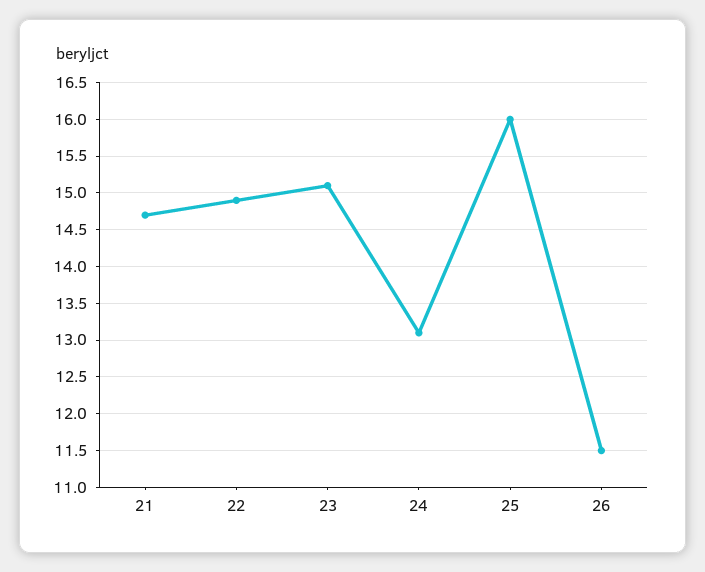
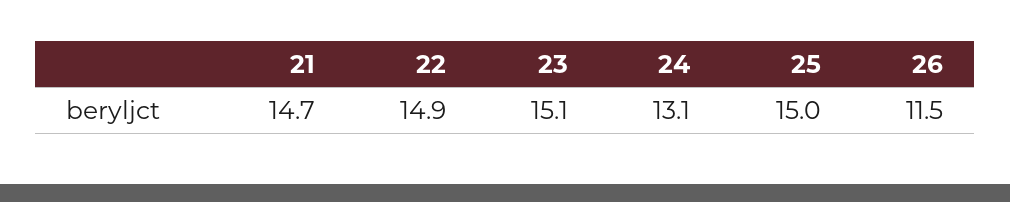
25: 16 -> 15

